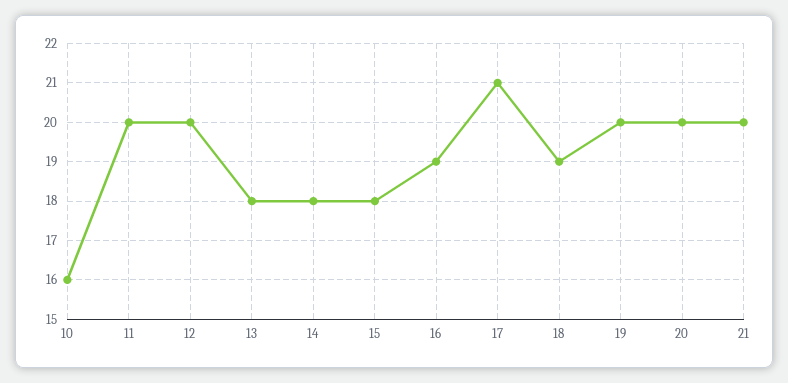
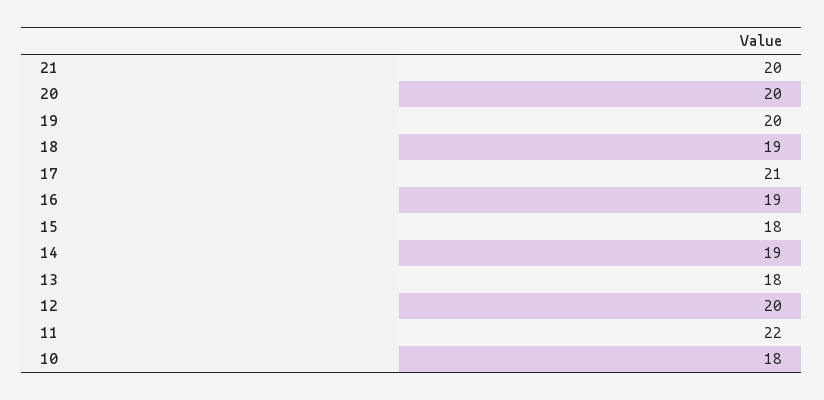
10: 16 -> 18
11: 20 -> 22
14: 18 -> 19

